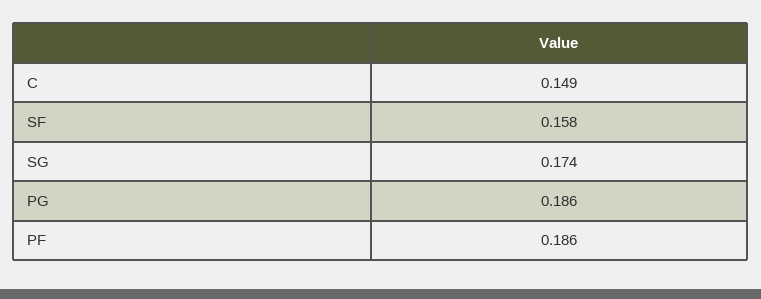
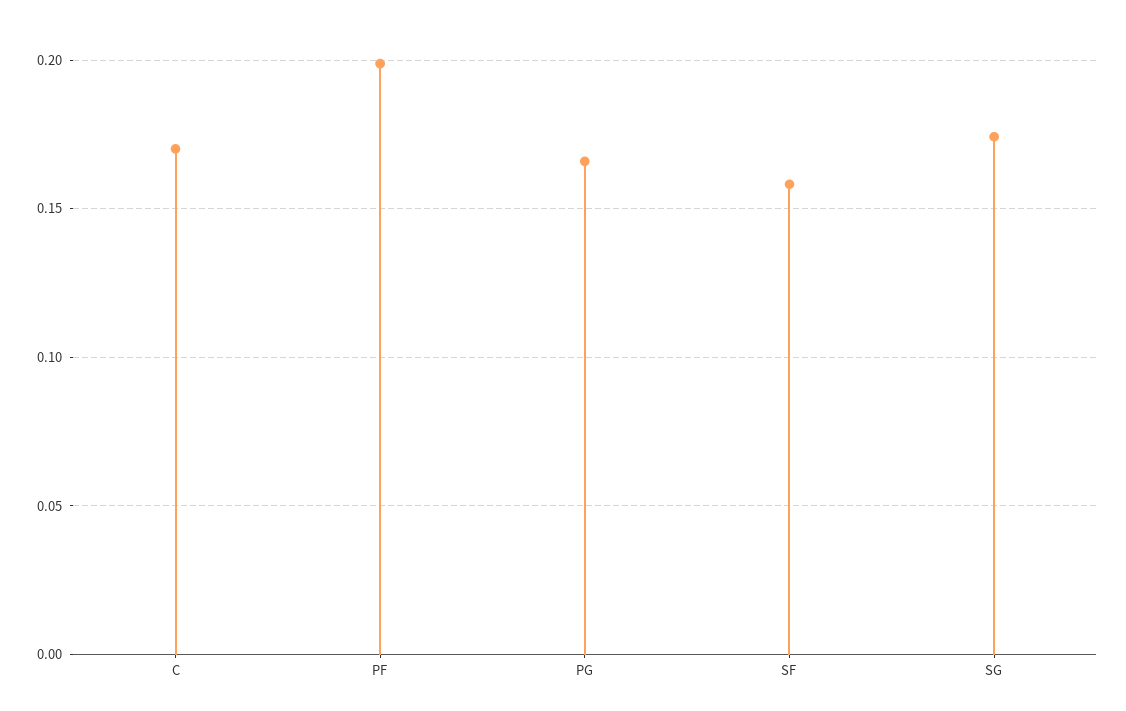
C: 0.149 -> 0.17
PG: 0.186 -> 0.165
PF: 0.186 -> 0.2

